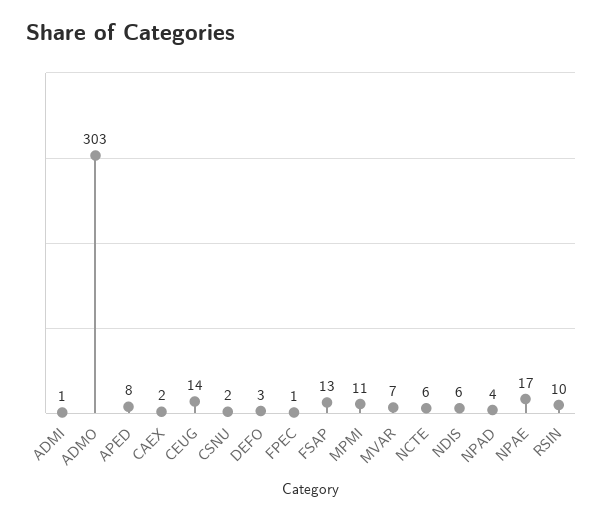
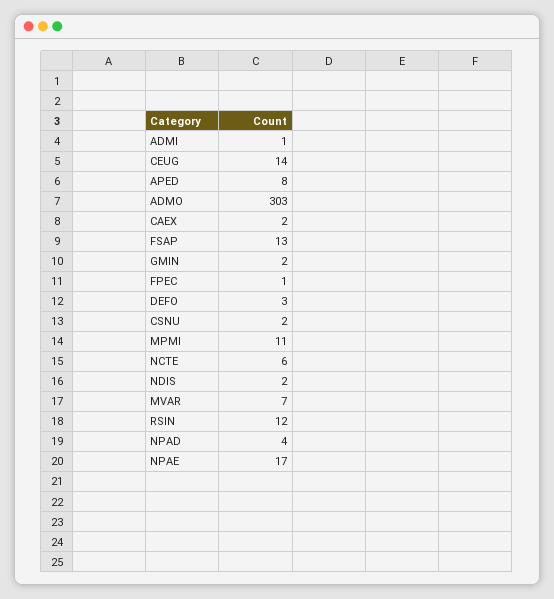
NDIS: 6 -> 2
RSIN: 10 -> 12
GMIN: none -> 2

